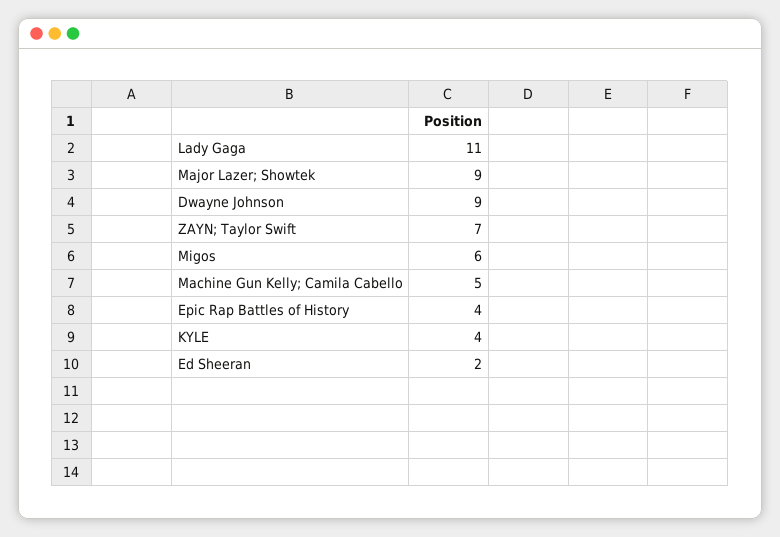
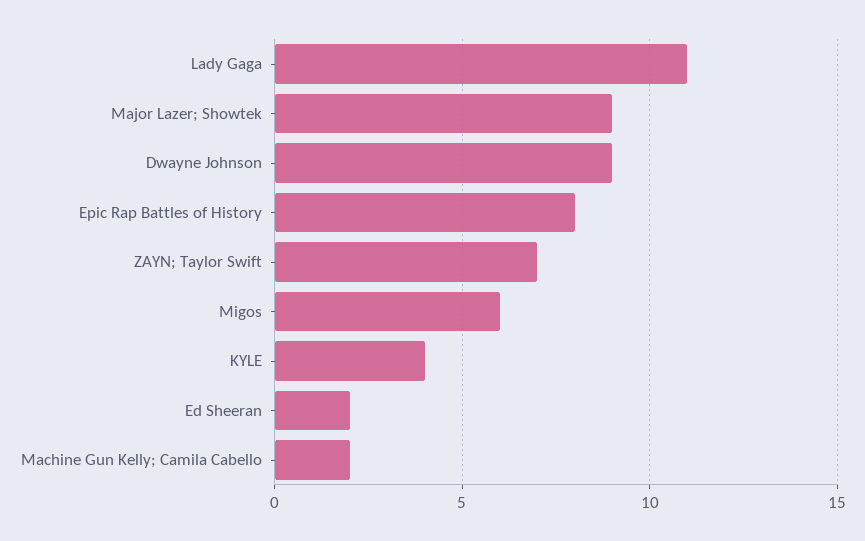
Machine Gun Kelly; Camila Cabello: 5 -> 2
Epic Rap Battles of History: 4 -> 8

